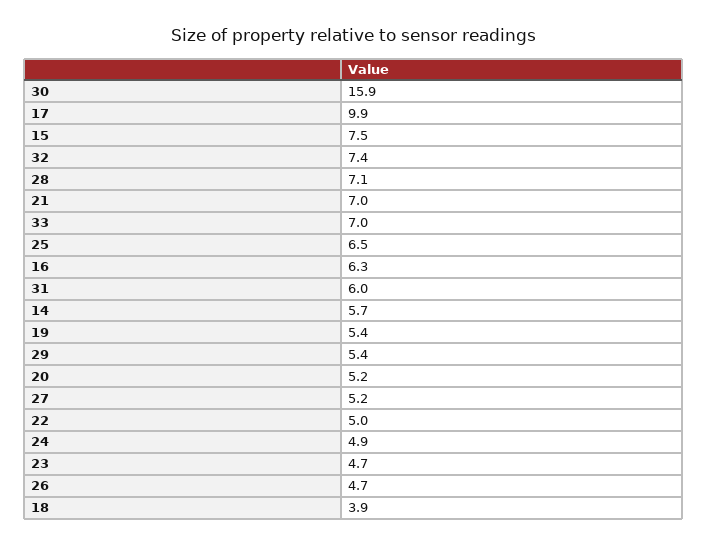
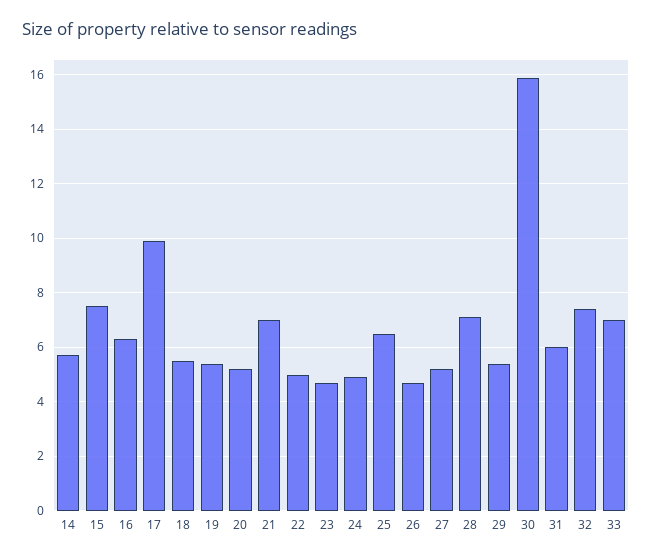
18: 3.9 -> 5.5

